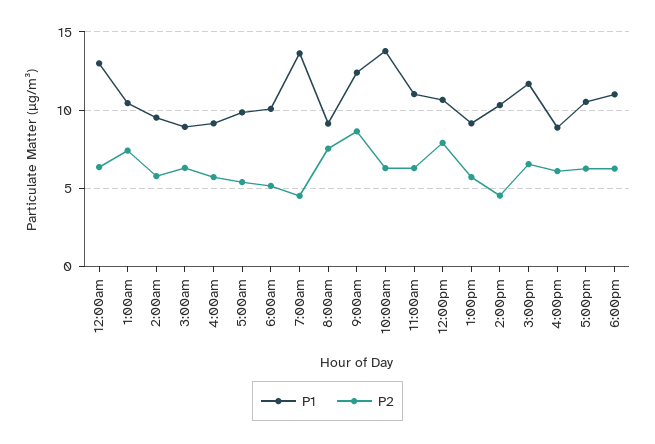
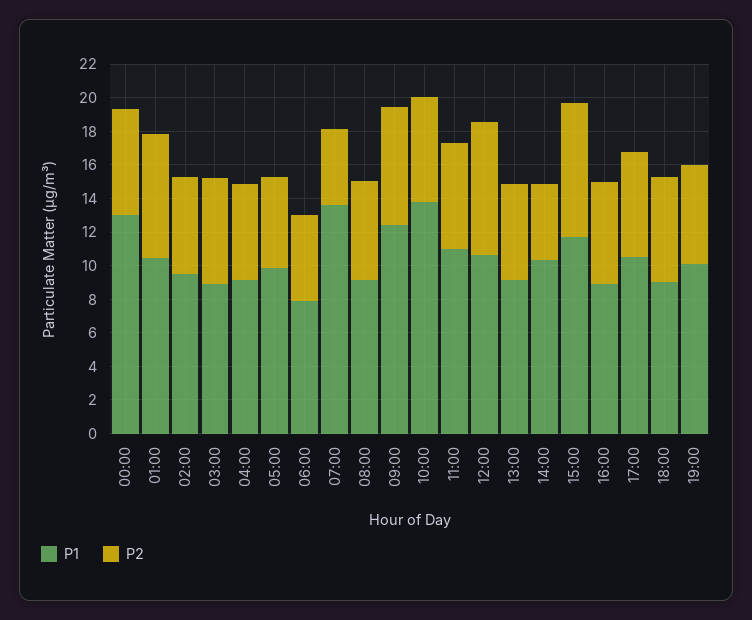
P1, 6:00am: 10 -> 8
P2, 8:00am: 7.5 -> 6
P2, 9:00am: 8.5 -> 7
P2, 3:00pm: 6.5 -> 8
P1, 6:00pm: 11 -> 9
P1, 19:00: none -> 10
P2, 19:00: none -> 6

